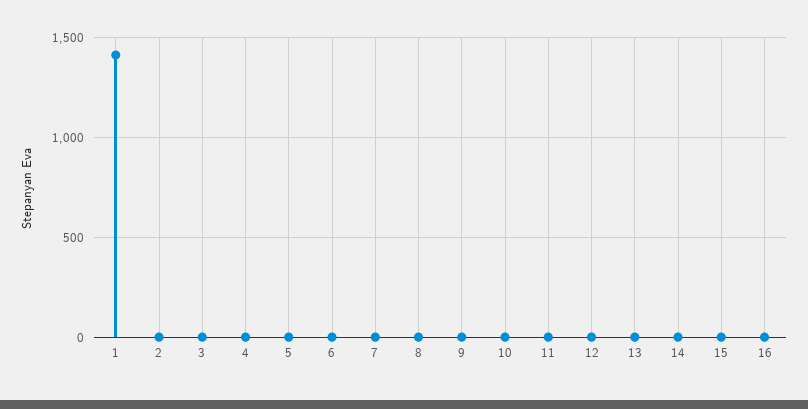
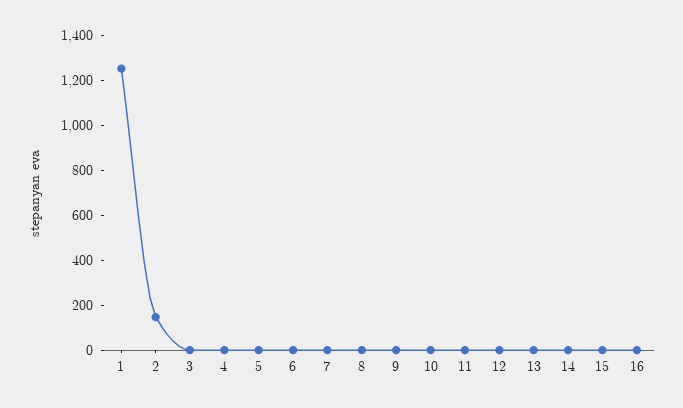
1: 1400 -> 1250
2: 0 -> 150

